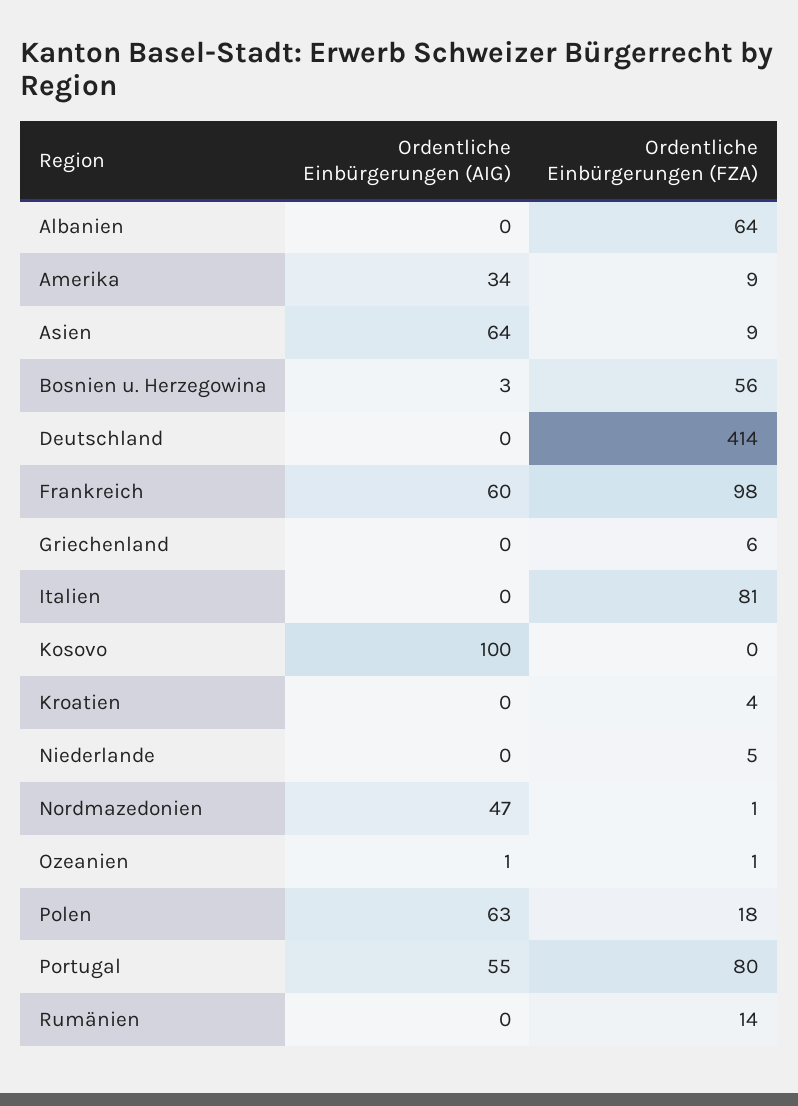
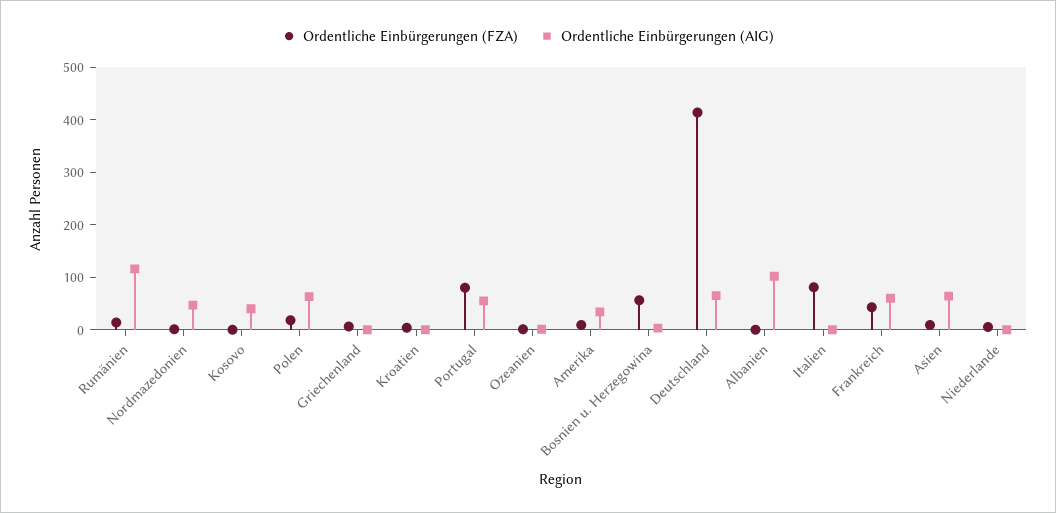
Ordentliche Einbürgerungen (AIG), Albanien: 0 -> 100
Ordentliche Einbürgerungen (FZA), Albanien: 64 -> 0
Ordentliche Einbürgerungen (AIG), Deutschland: 0 -> 60
Ordentliche Einbürgerungen (FZA), Frankreich: 98 -> 40
Ordentliche Einbürgerungen (AIG), Kosovo: 100 -> 40
Ordentliche Einbürgerungen (AIG), Rumänien: 0 -> 120

